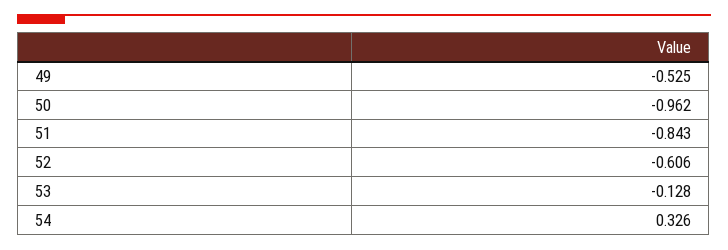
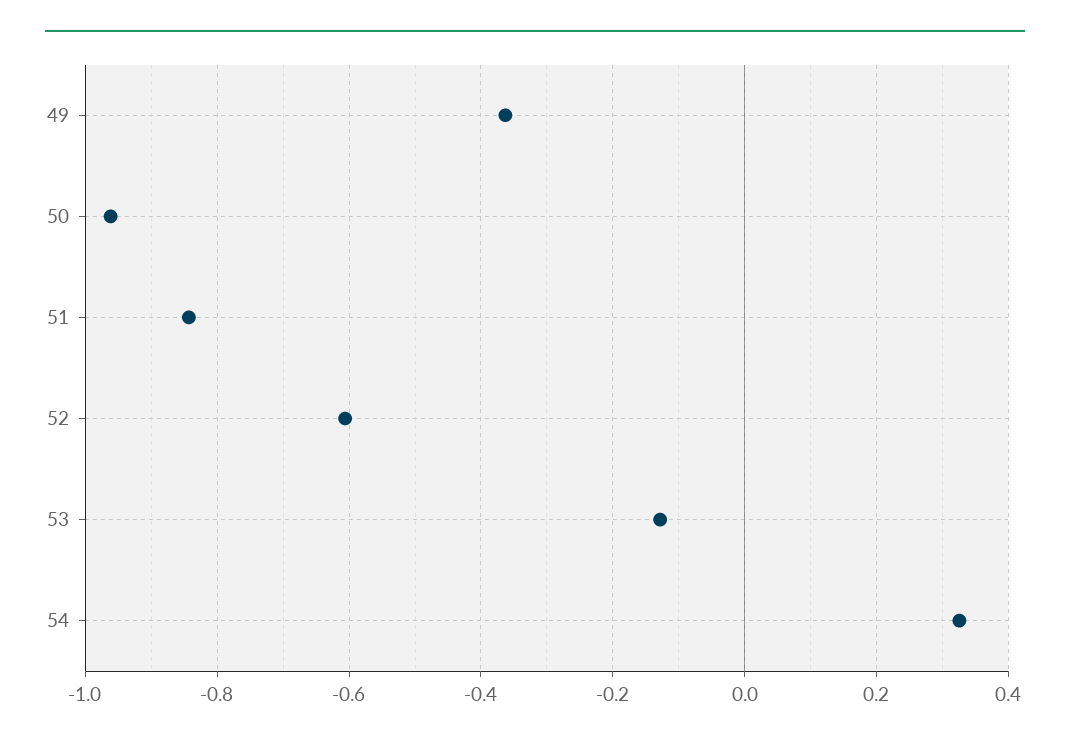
49: -0.525 -> -0.36

